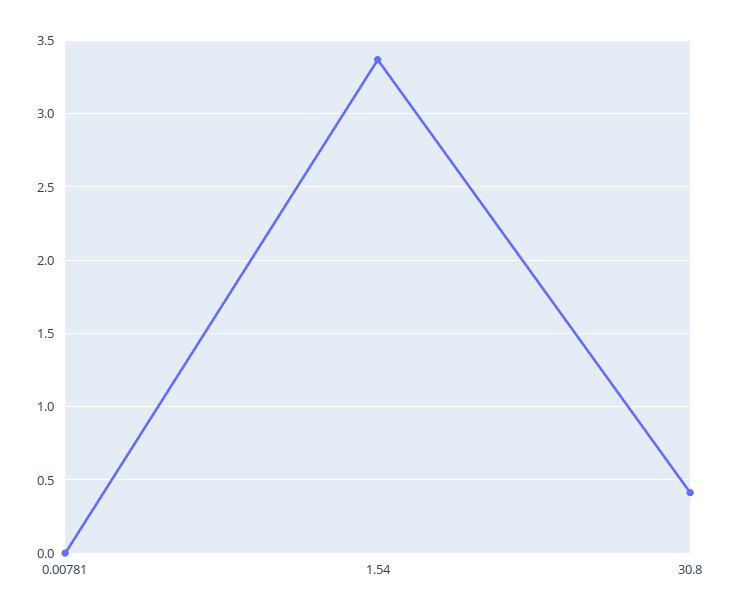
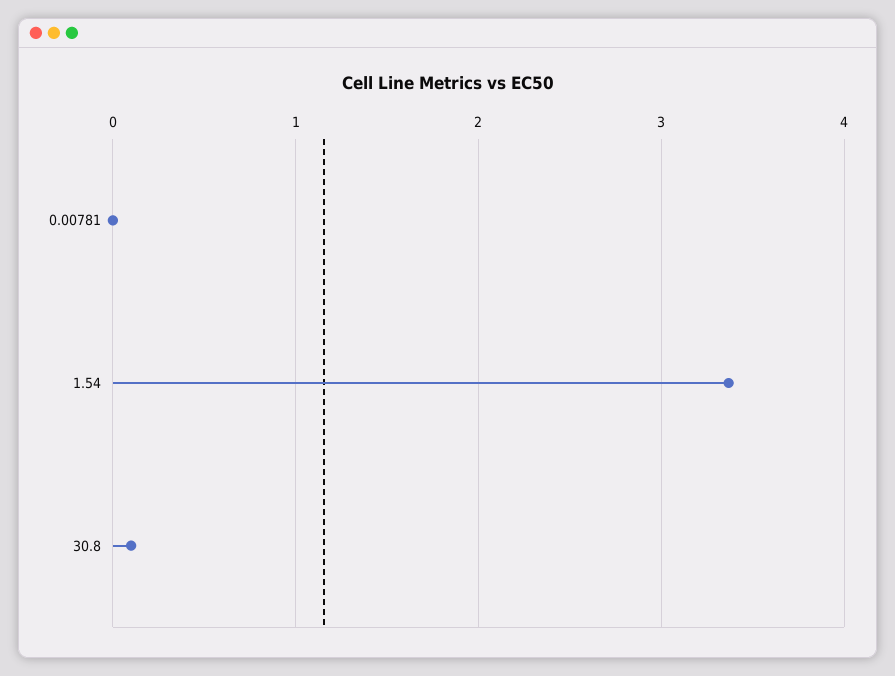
30.8: 0.4 -> 0.1

